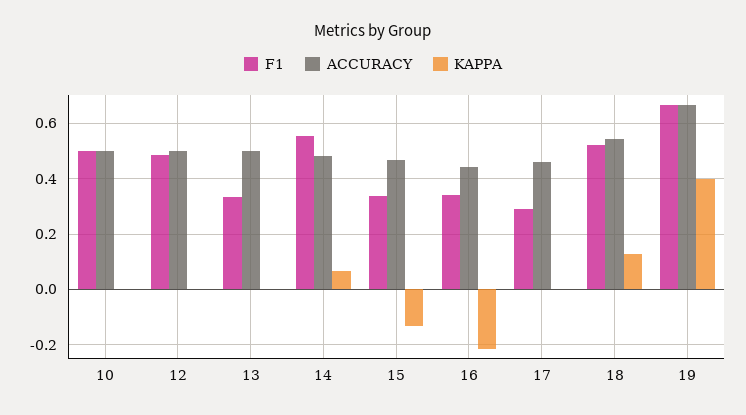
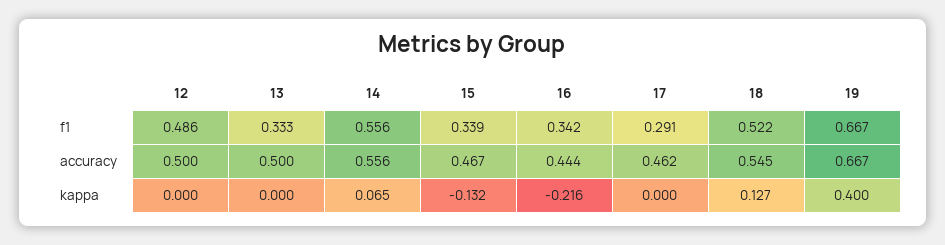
F1, 10: 0.5 -> none
ACCURACY, 10: 0.5 -> none
KAPPA, 10: 0 -> none
ACCURACY, 14: 0.475 -> 0.556

